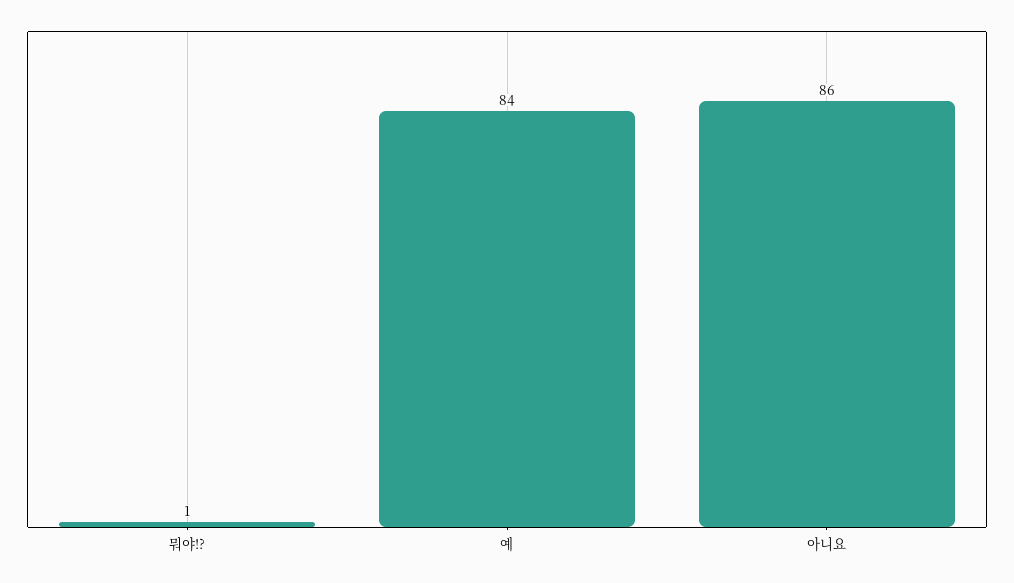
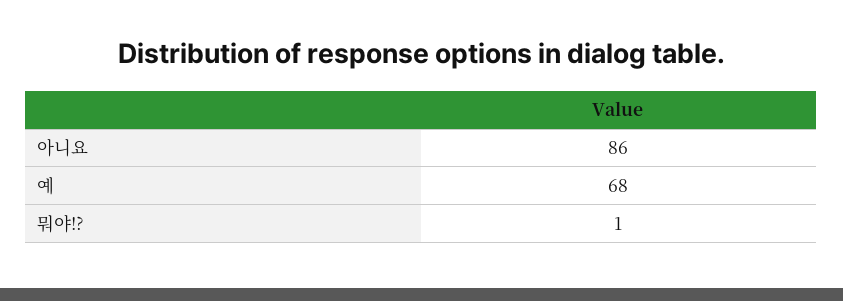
예: 84 -> 68

